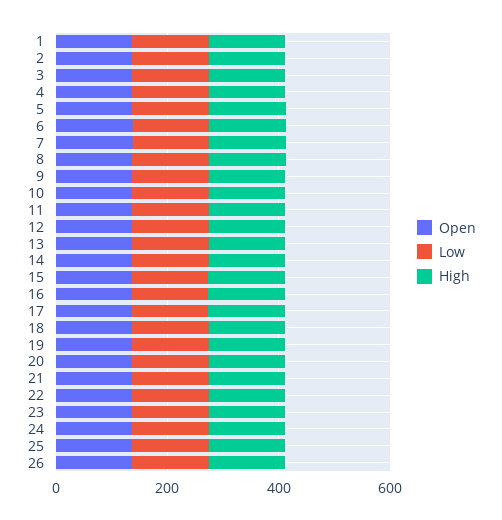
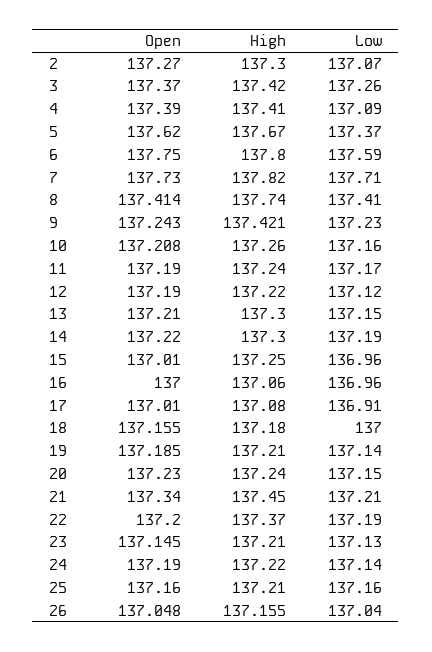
Open, 1: 150 -> none
Low, 1: 150 -> none
High, 1: 150 -> none

